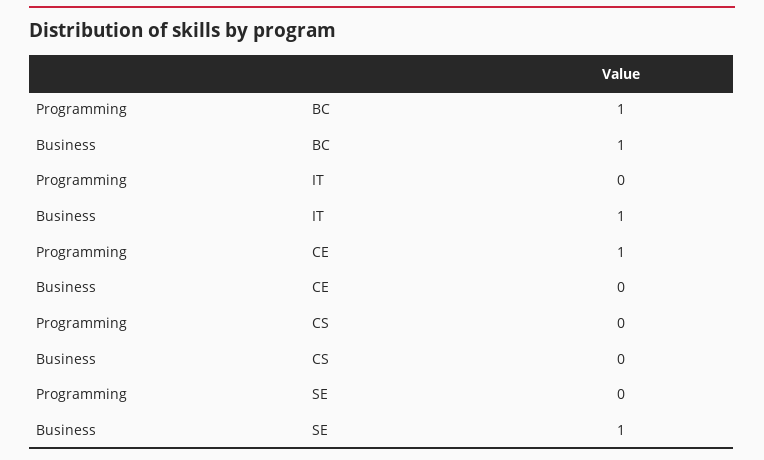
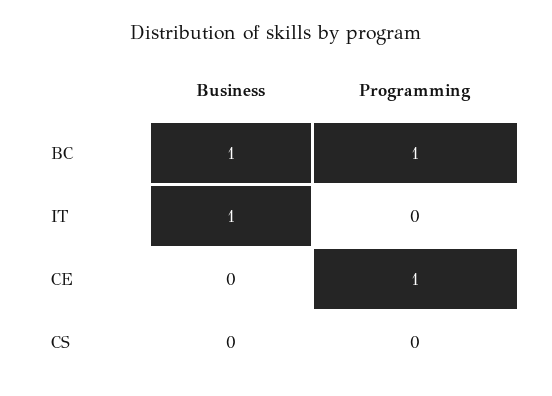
Programming, SE: 0 -> none
Business, SE: 1 -> none

